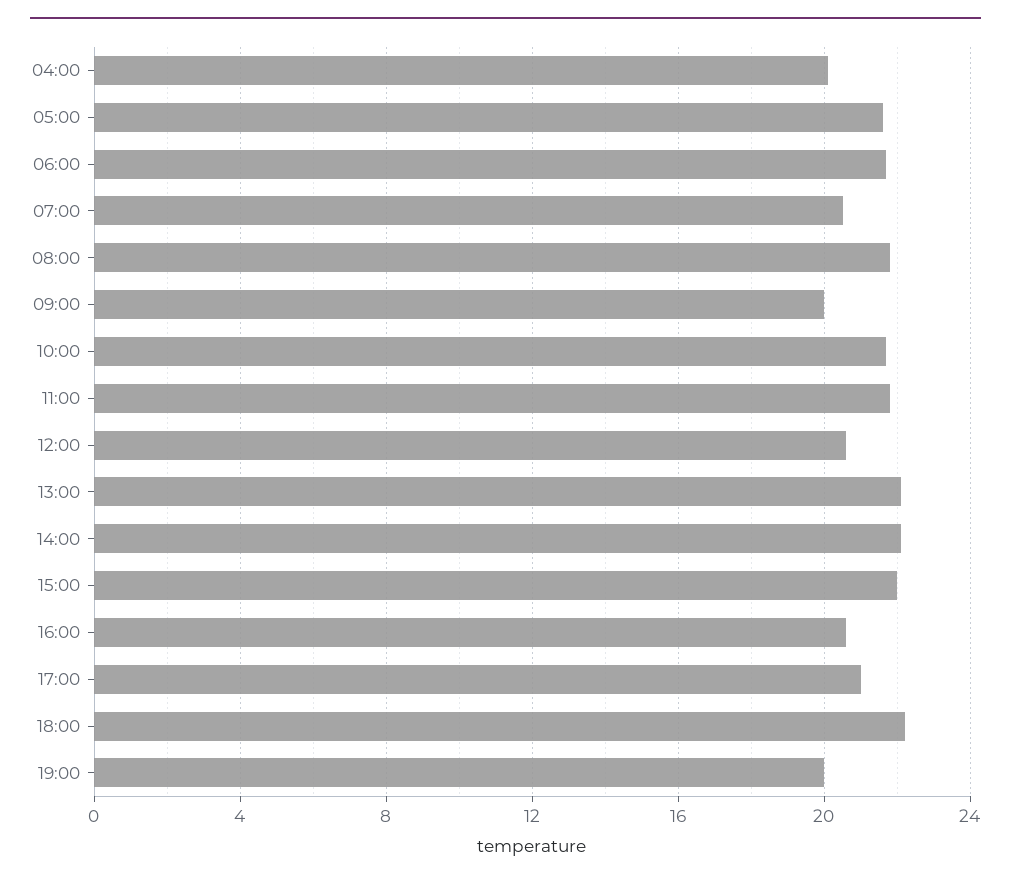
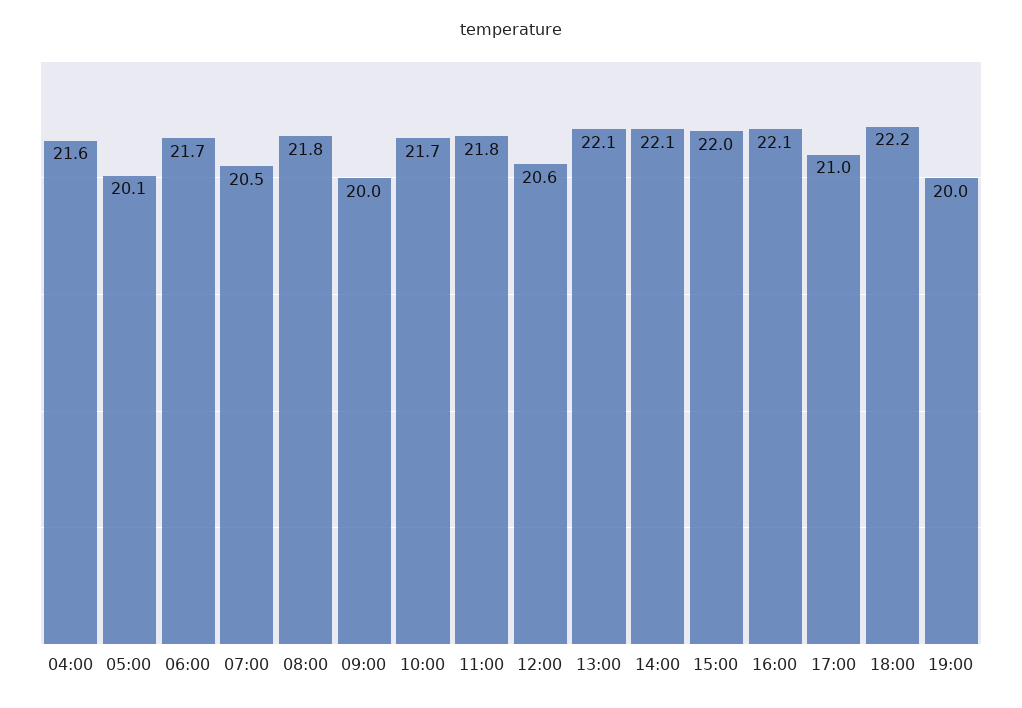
04:00: 20 -> 21.6
05:00: 21.5 -> 20.1
16:00: 20.5 -> 22.1

